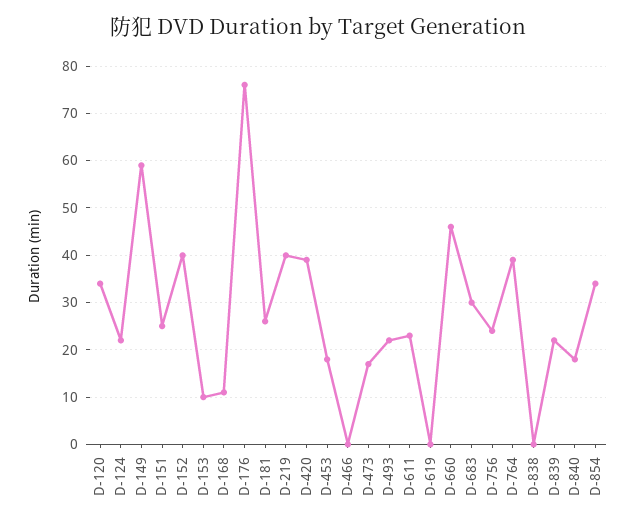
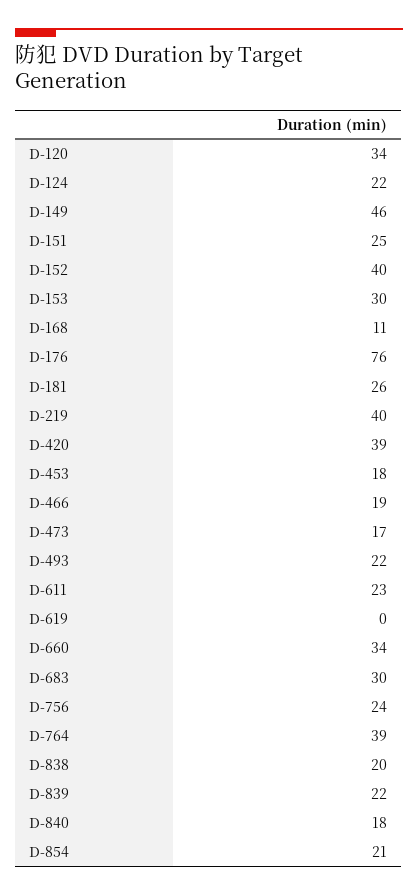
D-149: 60 -> 46
D-153: 10 -> 30
D-466: 0 -> 19
D-660: 45 -> 34
D-838: 0 -> 20
D-854: 35 -> 21

